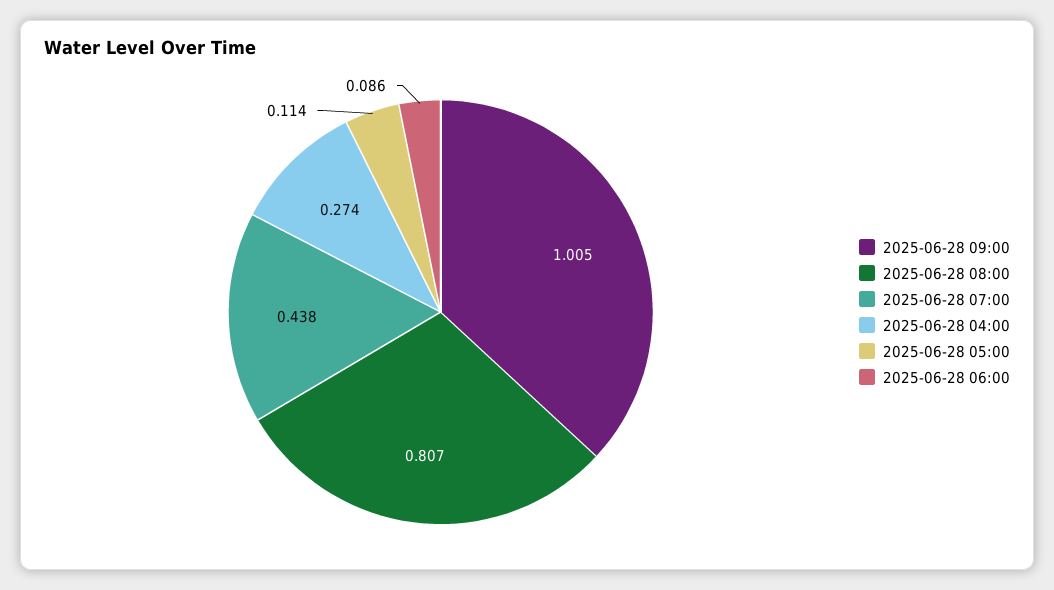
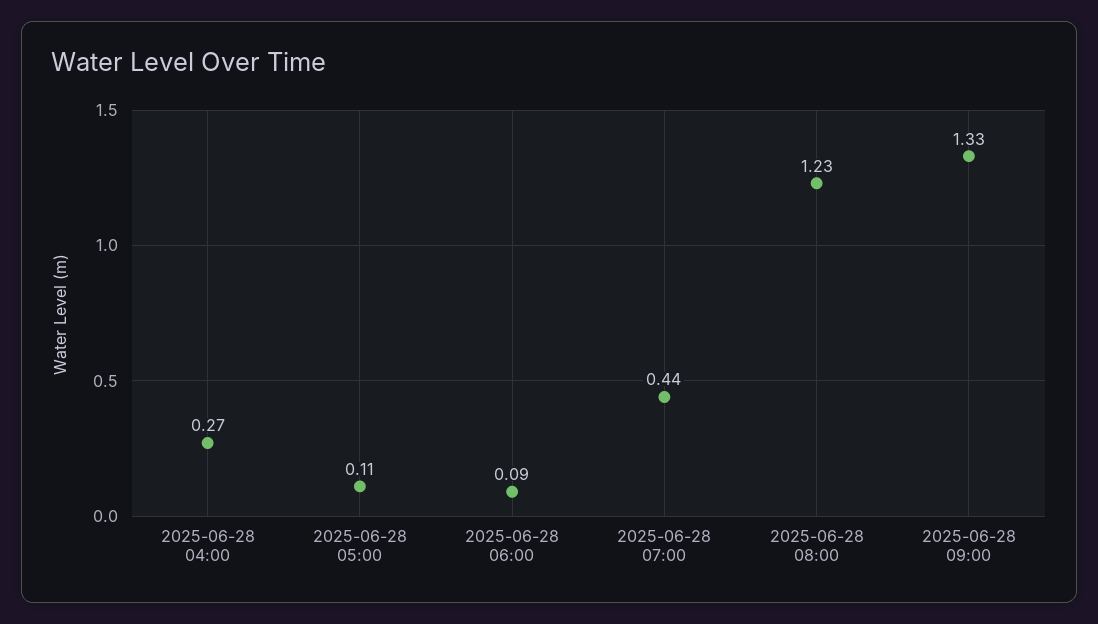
2025-06-28 09:00: 1.005 -> 1.33
2025-06-28 08:00: 0.807 -> 1.23

